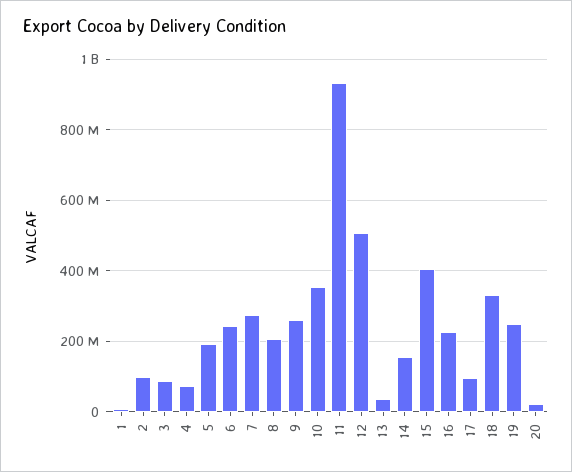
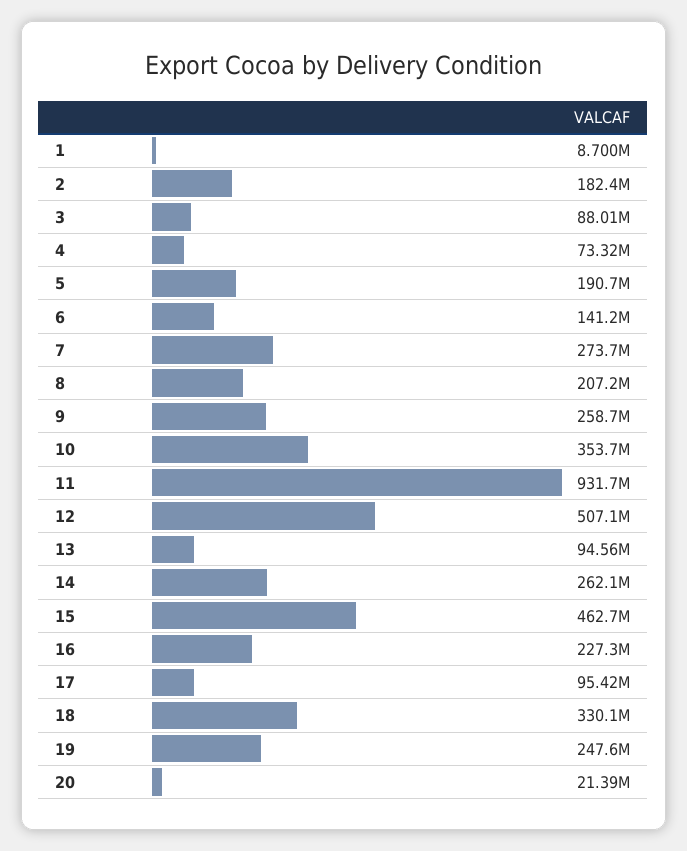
2: 100000000 -> 182400000
6: 240000000 -> 141200000
13: 40000000 -> 94560000
14: 160000000 -> 262100000
15: 400000000 -> 462700000

